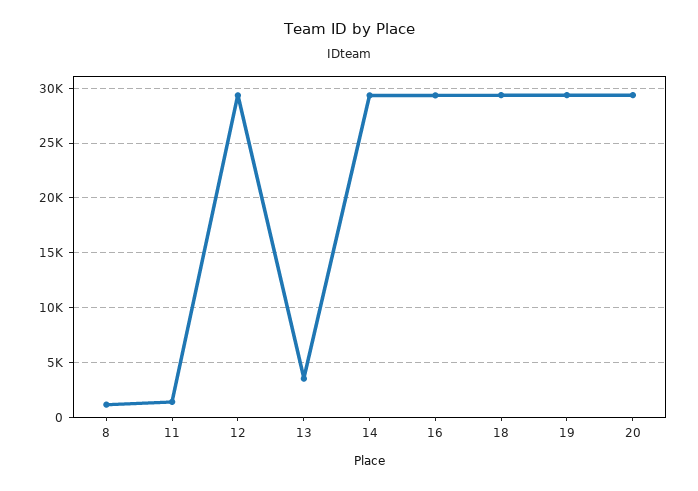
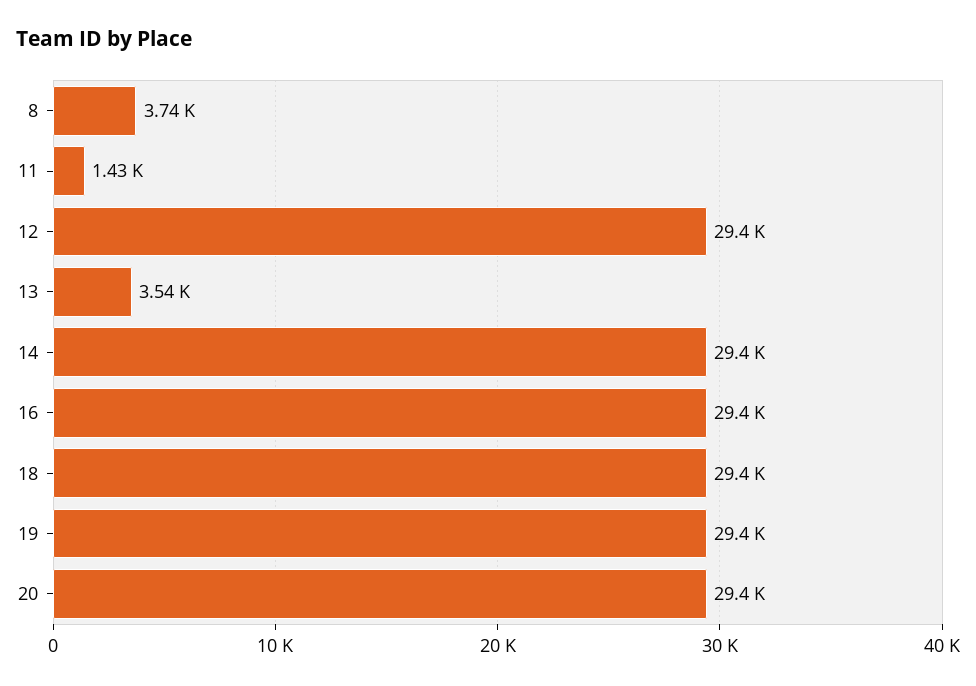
8: 1000 -> 3740

